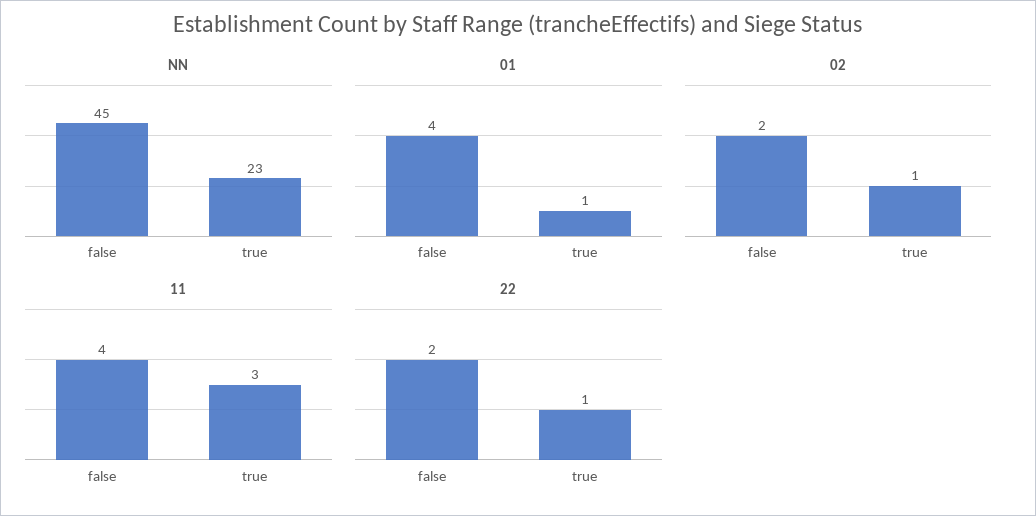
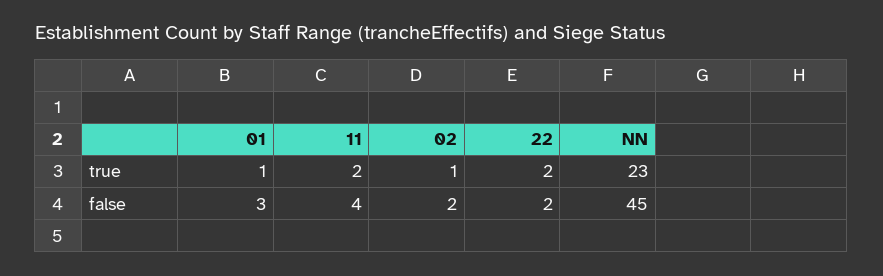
01, false: 4 -> 3
11, true: 3 -> 2
22, true: 1 -> 2

